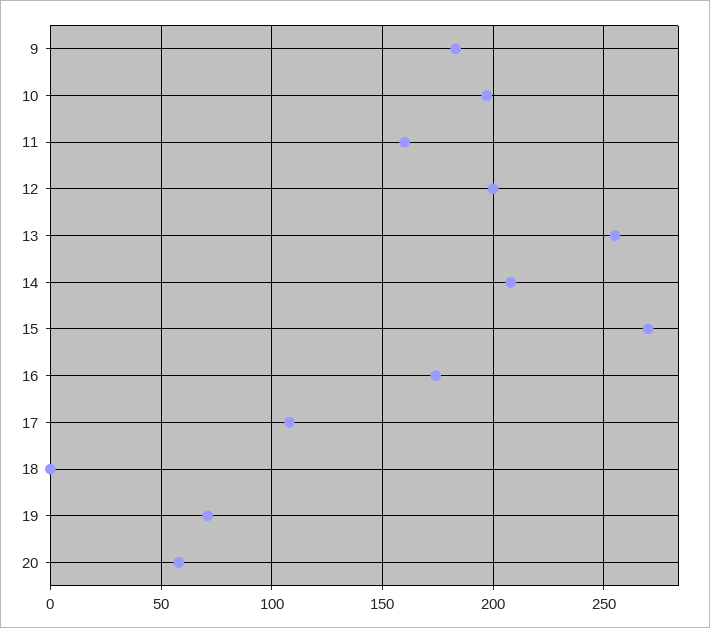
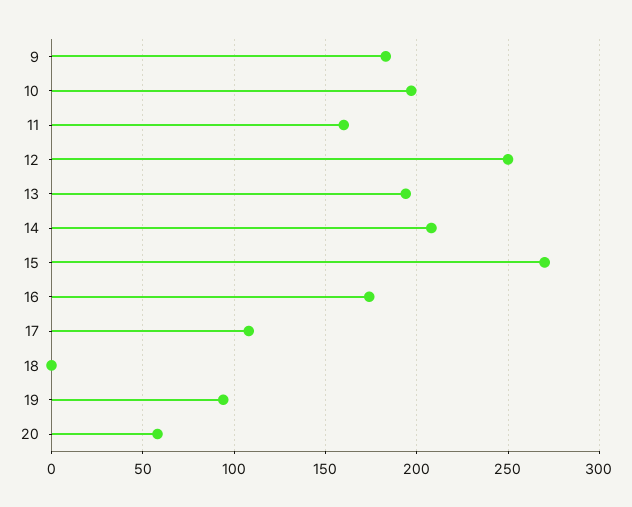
12: 200 -> 250
13: 255 -> 195
19: 70 -> 95

